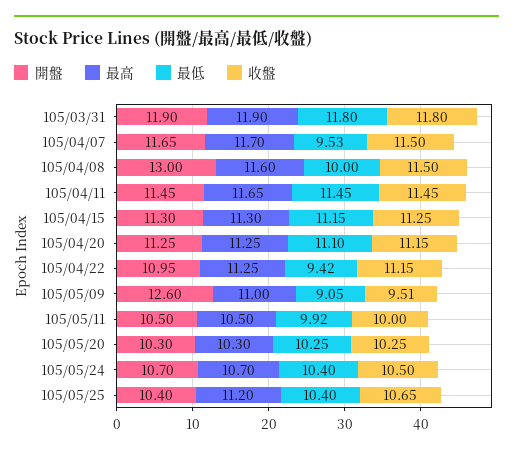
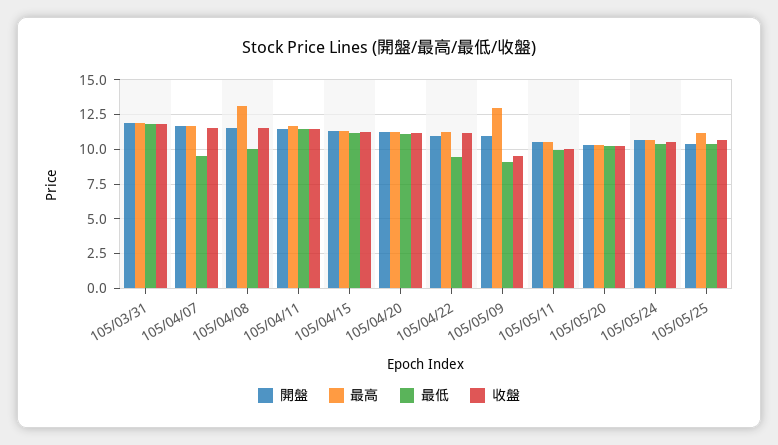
開盤, 105/04/08: 13 -> 11.5
最高, 105/04/08: 11.6 -> 13
開盤, 105/05/09: 12.6 -> 11
最高, 105/05/09: 11 -> 13

